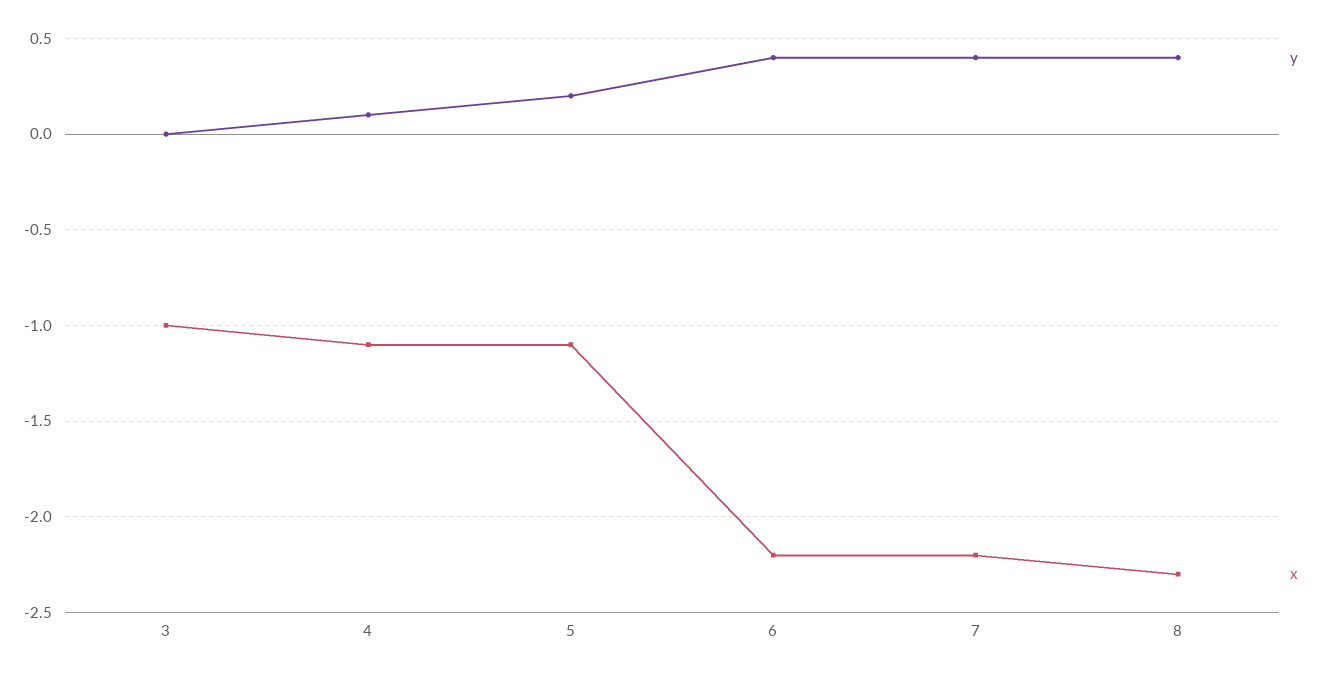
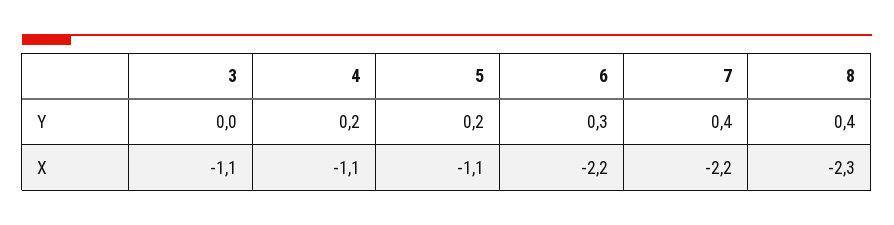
x, 3: -1 -> -1.1
y, 4: 0.1 -> 0.2
y, 6: 0.4 -> 0.3

